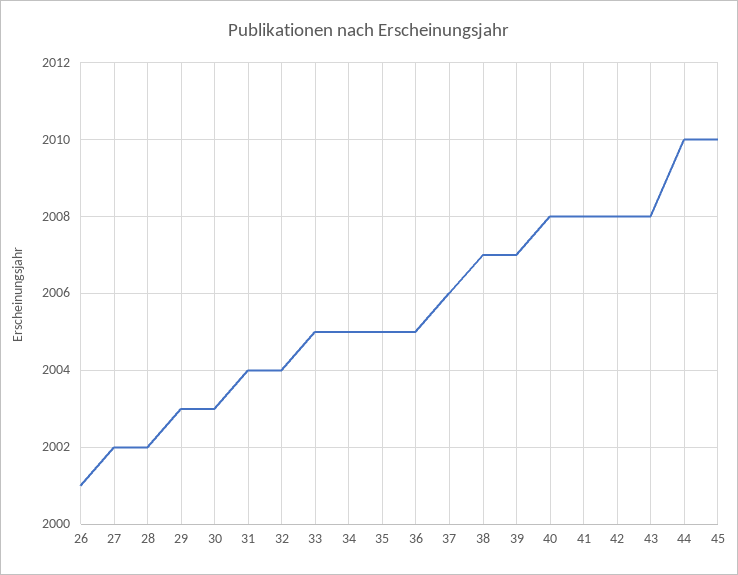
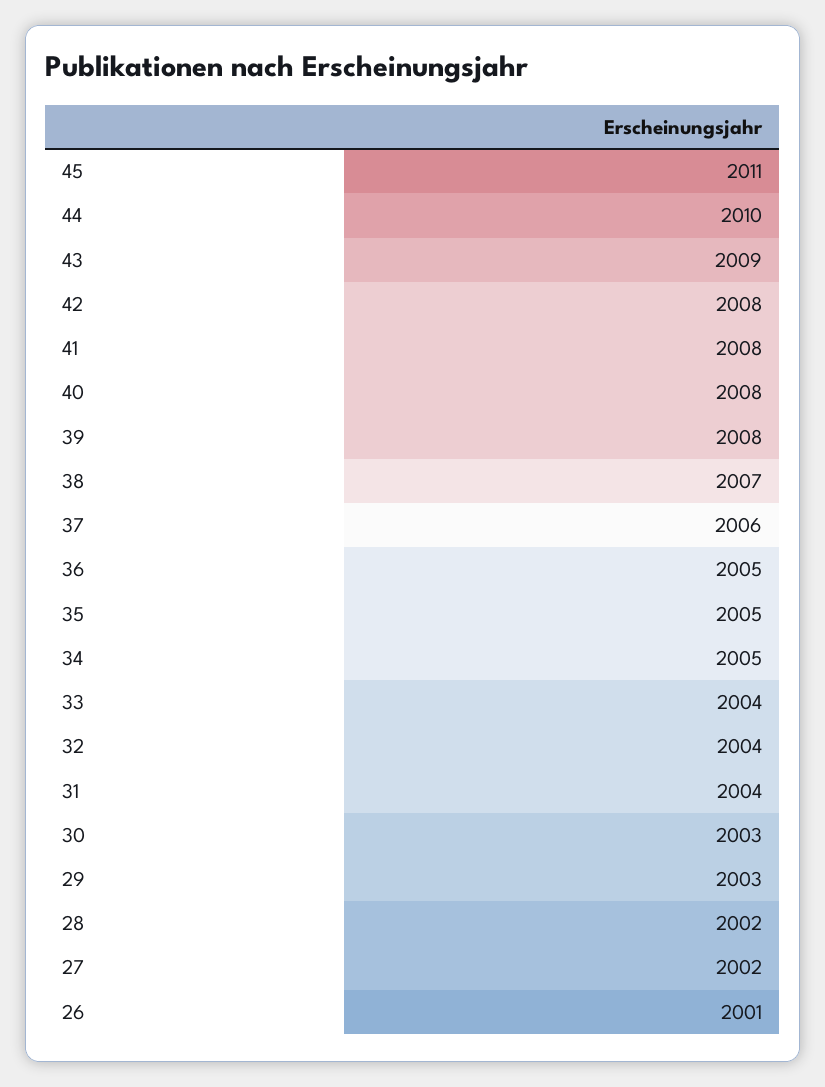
33: 2005 -> 2004
39: 2007 -> 2008
43: 2008 -> 2009
45: 2010 -> 2011

